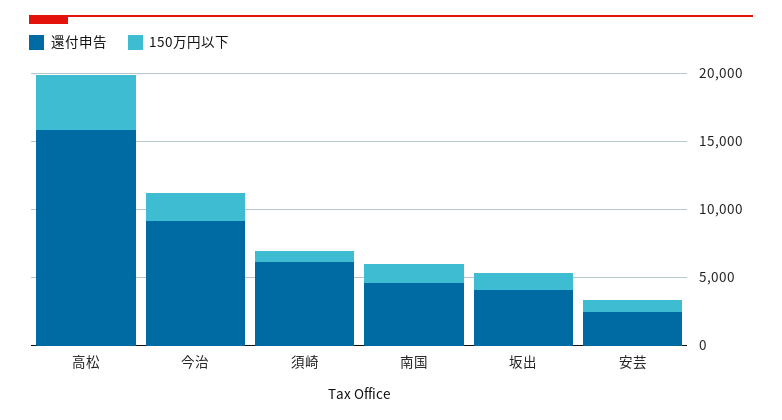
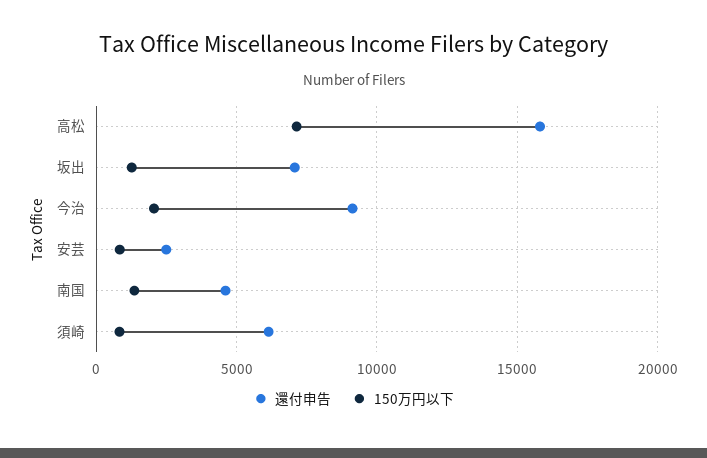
150万円以下, 高松: 4000 -> 7000
還付申告, 坂出: 4000 -> 7000

